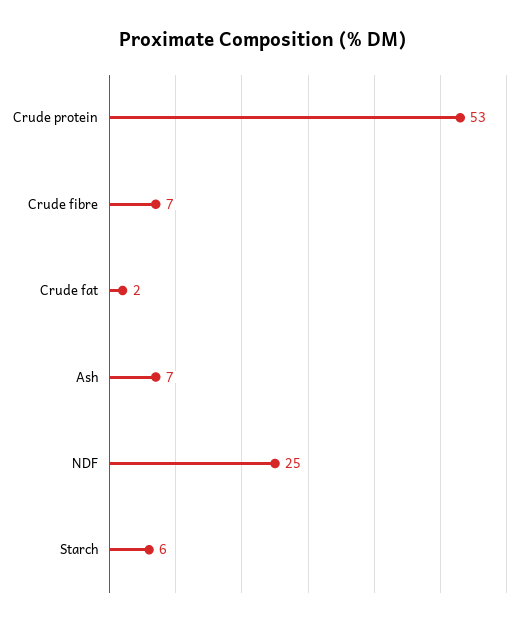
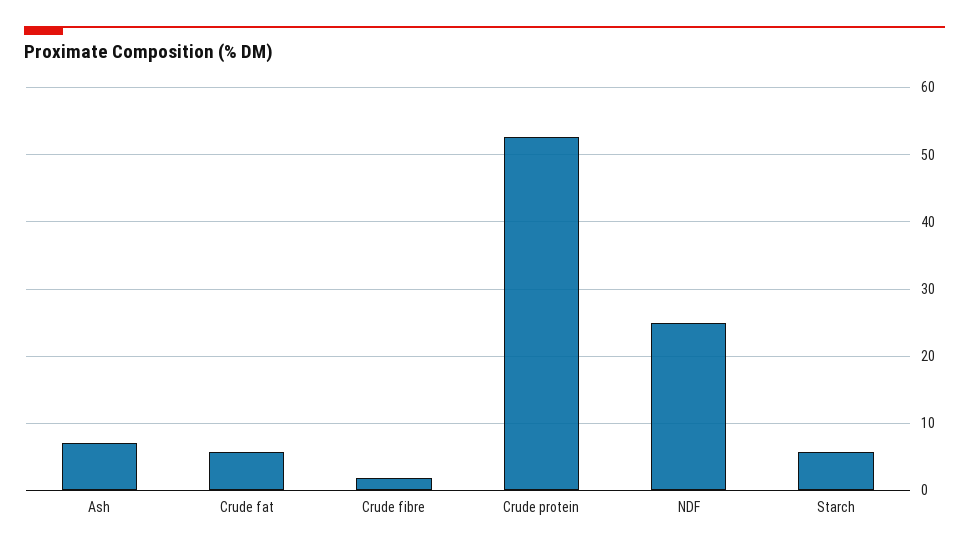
Crude fibre: 7 -> 2
Crude fat: 2 -> 6

